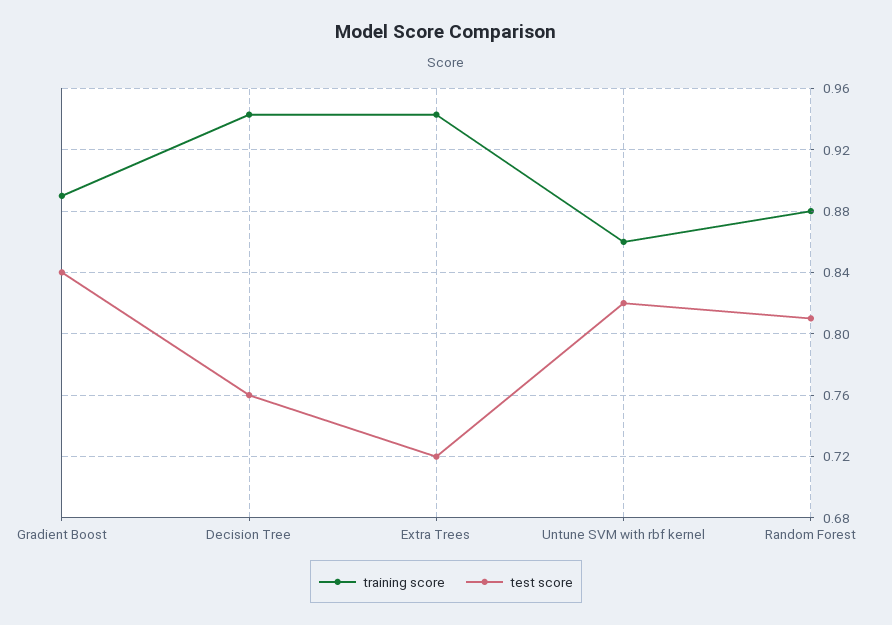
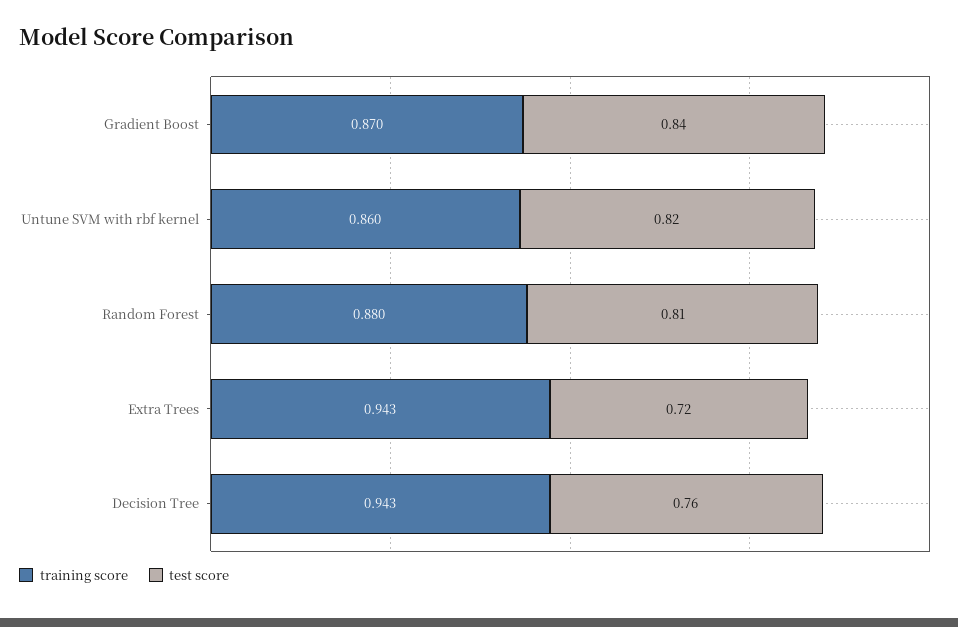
training score, Gradient Boost: 0.89 -> 0.87

